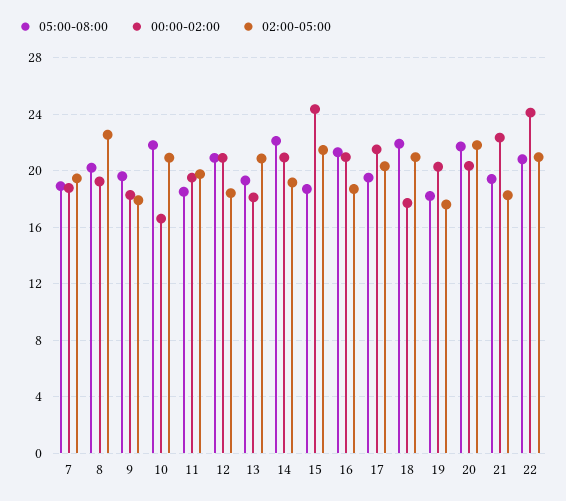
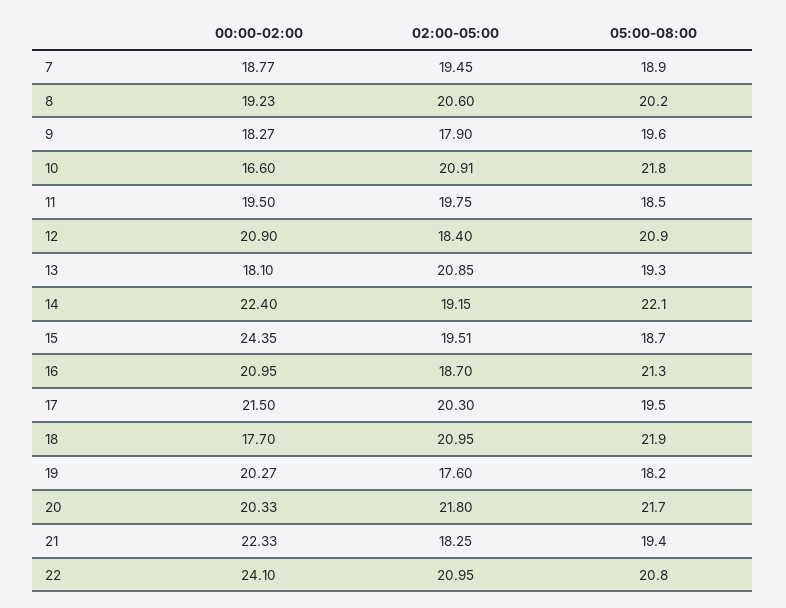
02:00-05:00, 8: 22.5 -> 20.6
00:00-02:00, 14: 21 -> 22.4
02:00-05:00, 15: 21.5 -> 19.51

